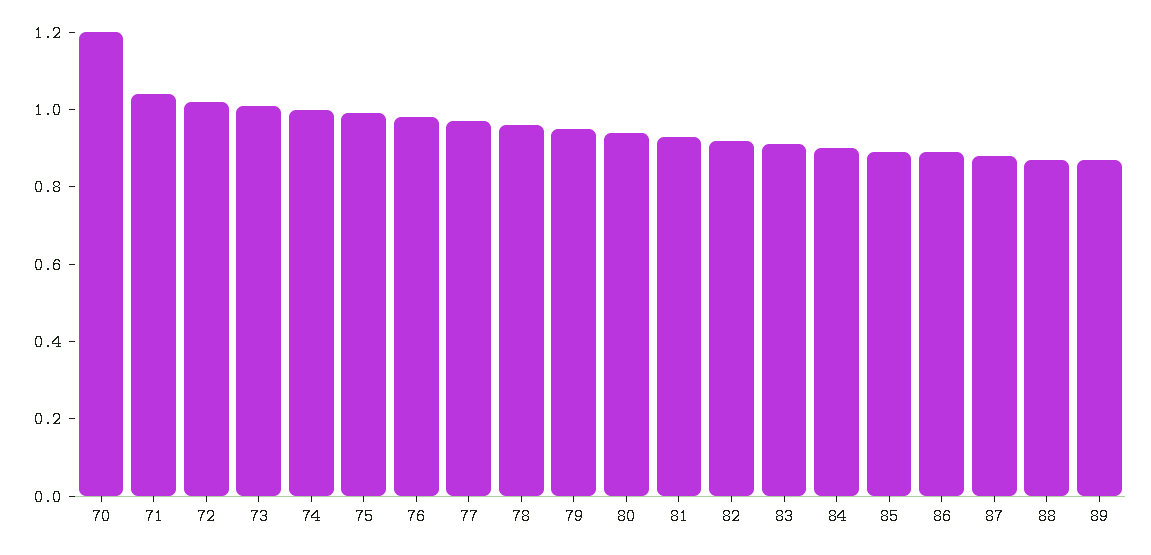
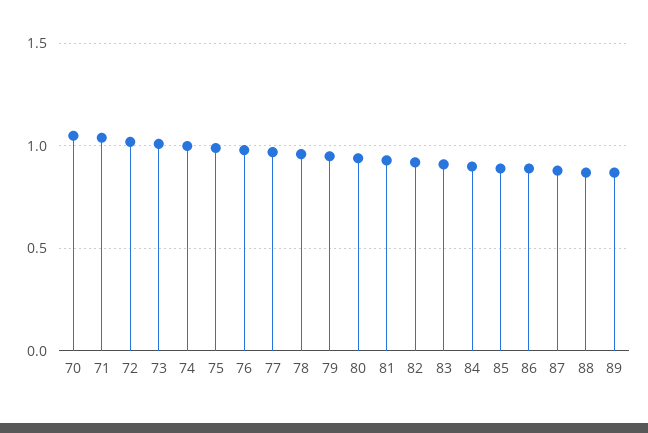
70: 1.2 -> 1.05

